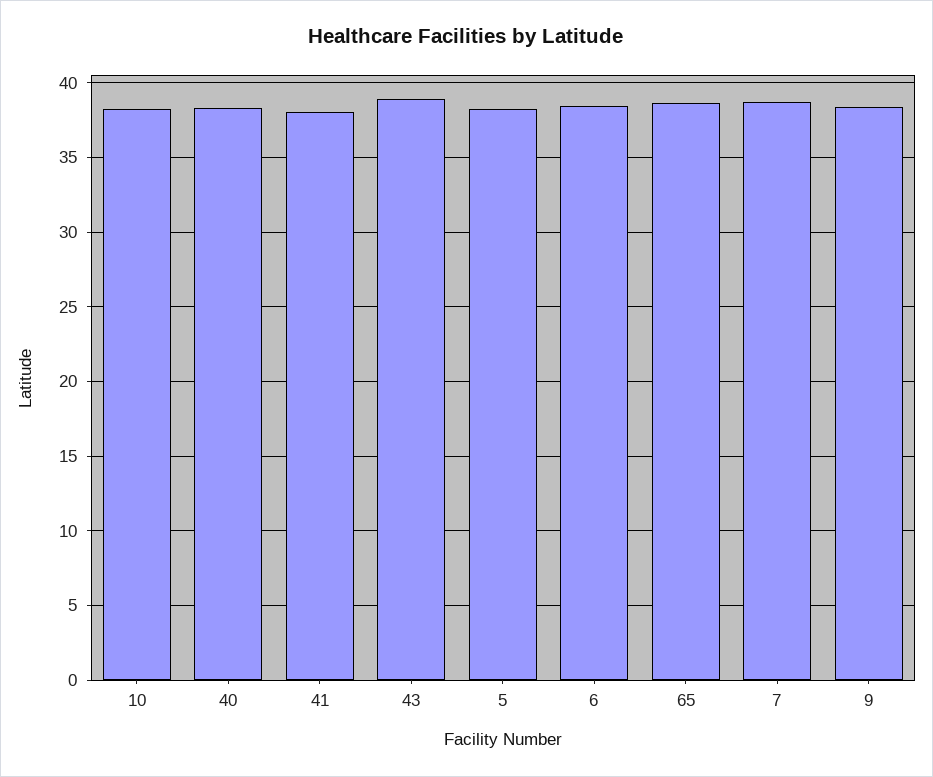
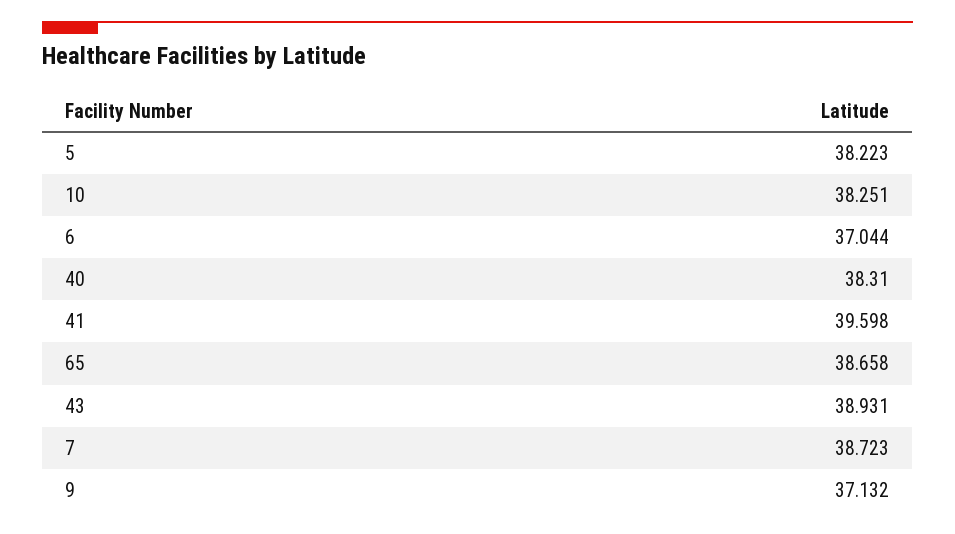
41: 38 -> 39.598
6: 38.5 -> 37.044
9: 38.5 -> 37.132

